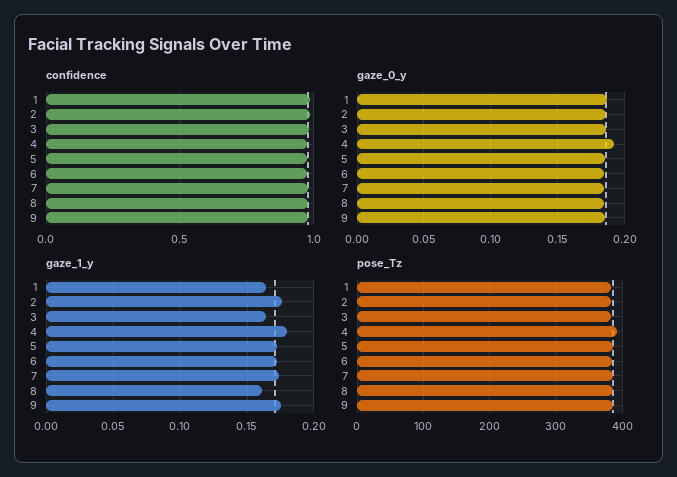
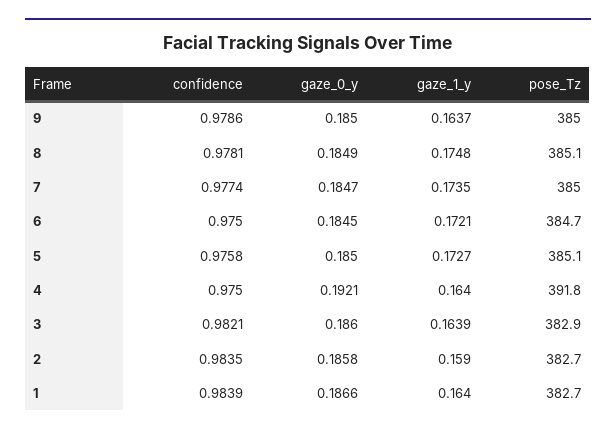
gaze_1_y, 2: 0.175 -> 0.159
gaze_1_y, 4: 0.18 -> 0.164
gaze_1_y, 8: 0.16 -> 0.1748
gaze_1_y, 9: 0.175 -> 0.1637

